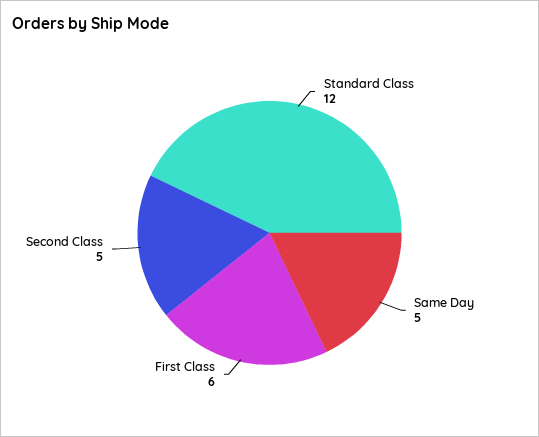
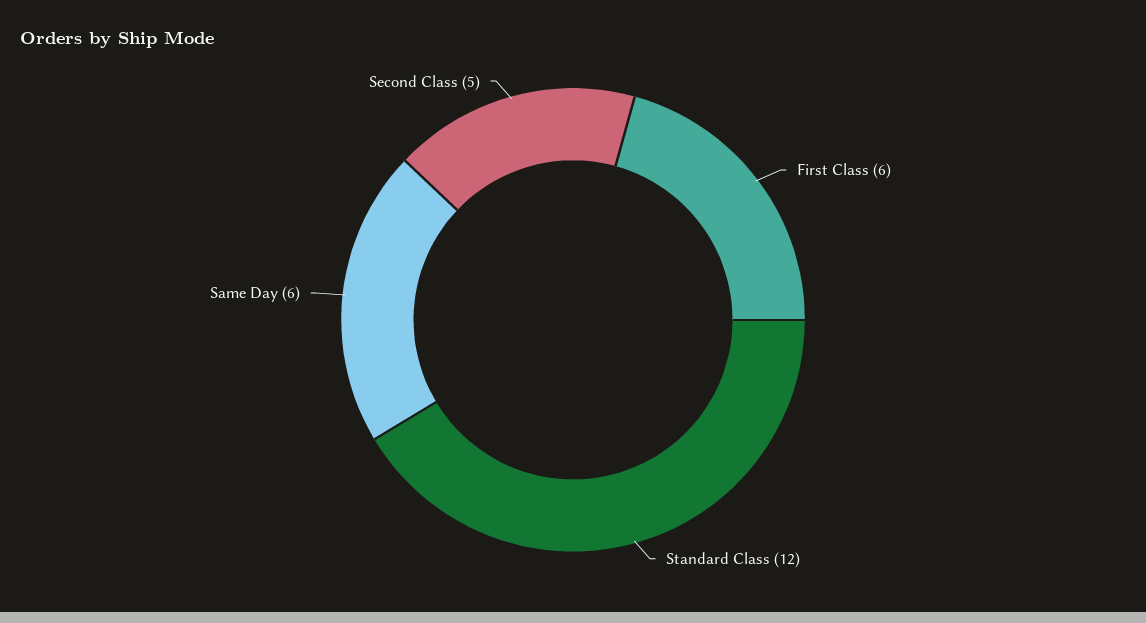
Same Day: 5 -> 6

